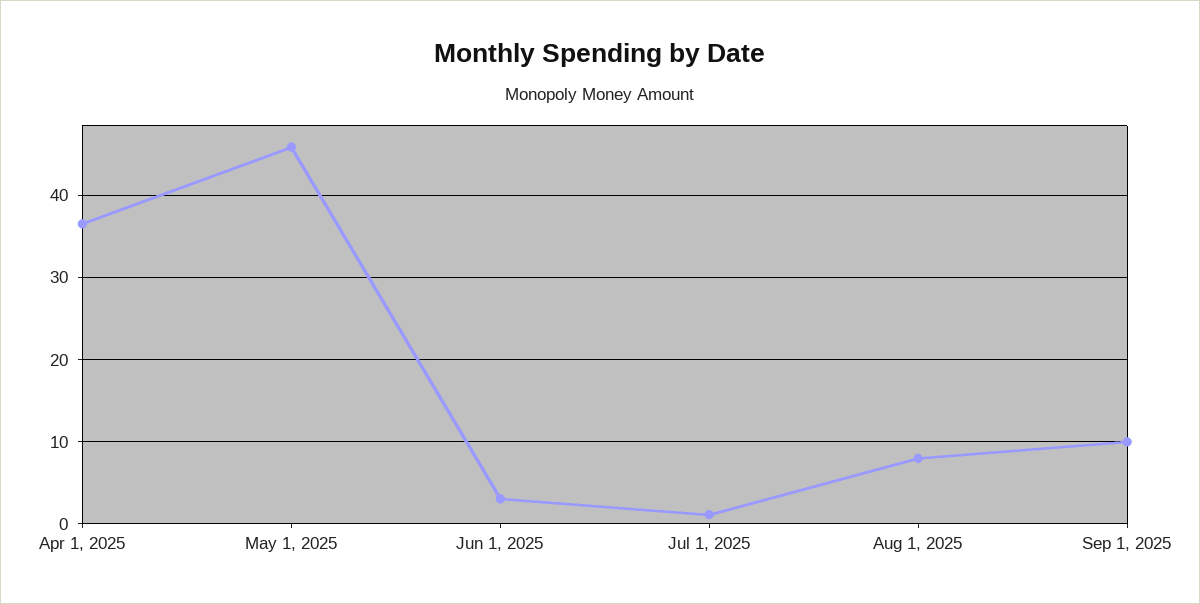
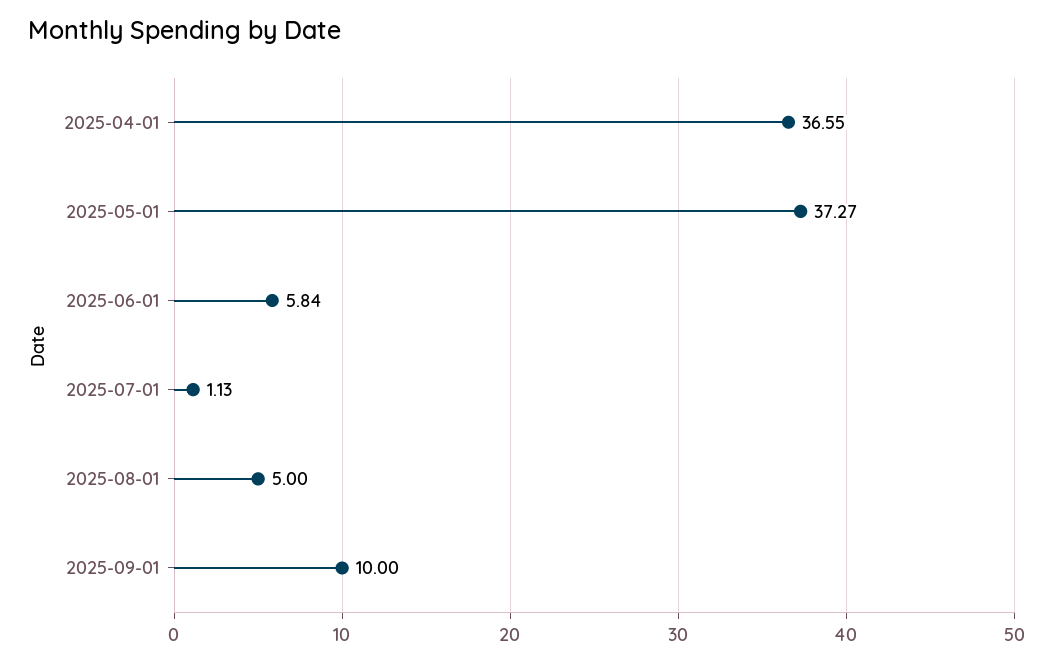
May 1, 2025: 46 -> 37.27
Jun 1, 2025: 3 -> 5.84
Aug 1, 2025: 8 -> 5

